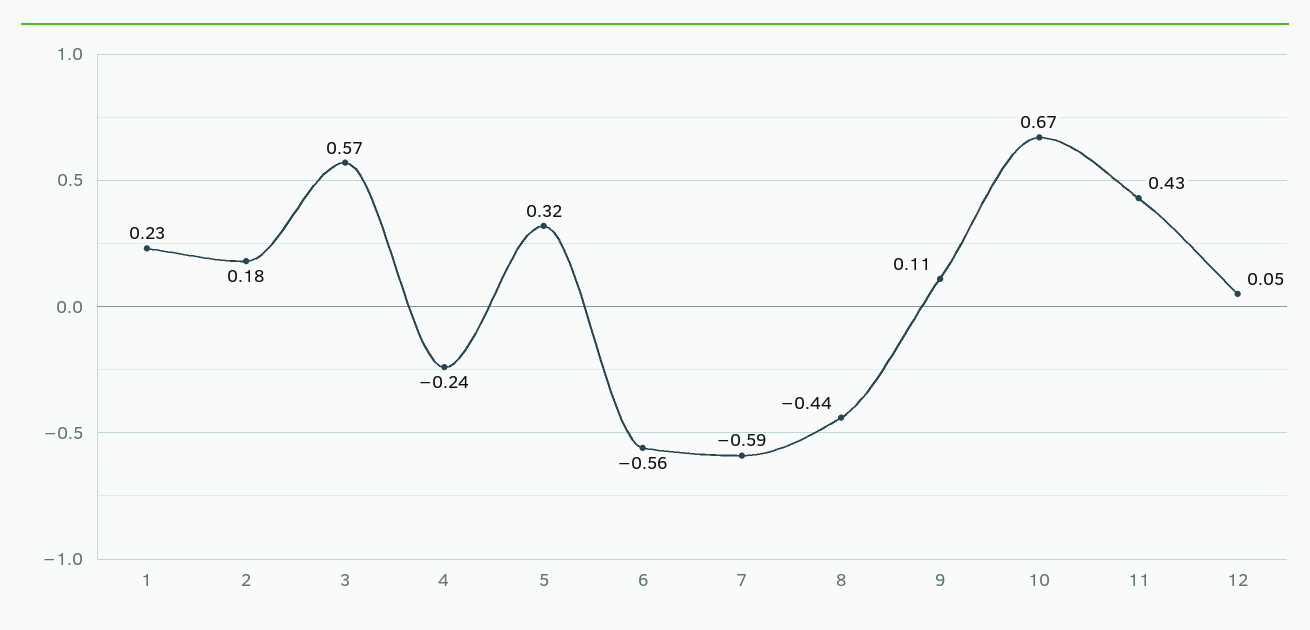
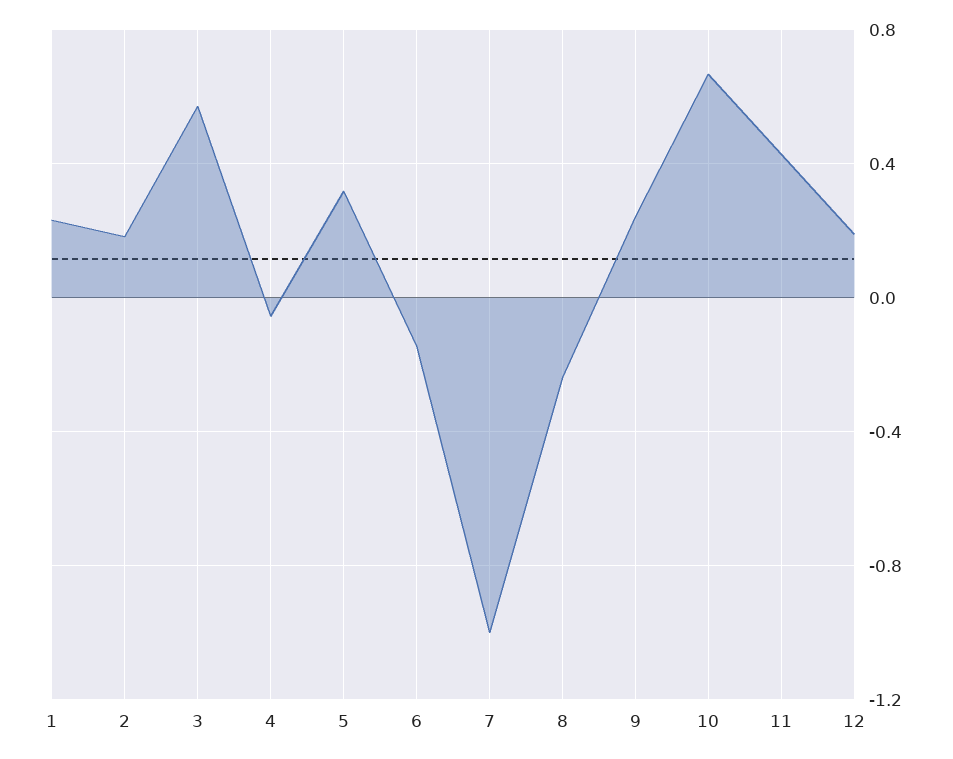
4: -0.24 -> -0.05
6: -0.56 -> -0.15
7: -0.59 -> -1
8: -0.44 -> -0.25
9: 0.11 -> 0.25
12: 0.05 -> 0.2

